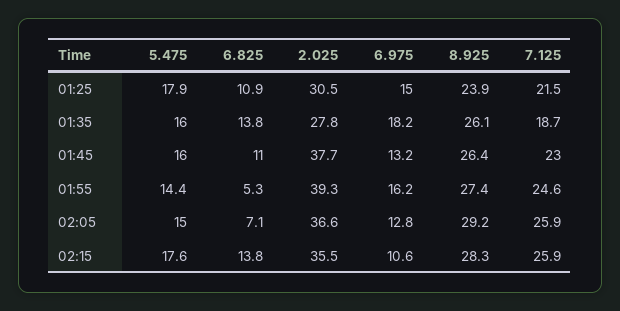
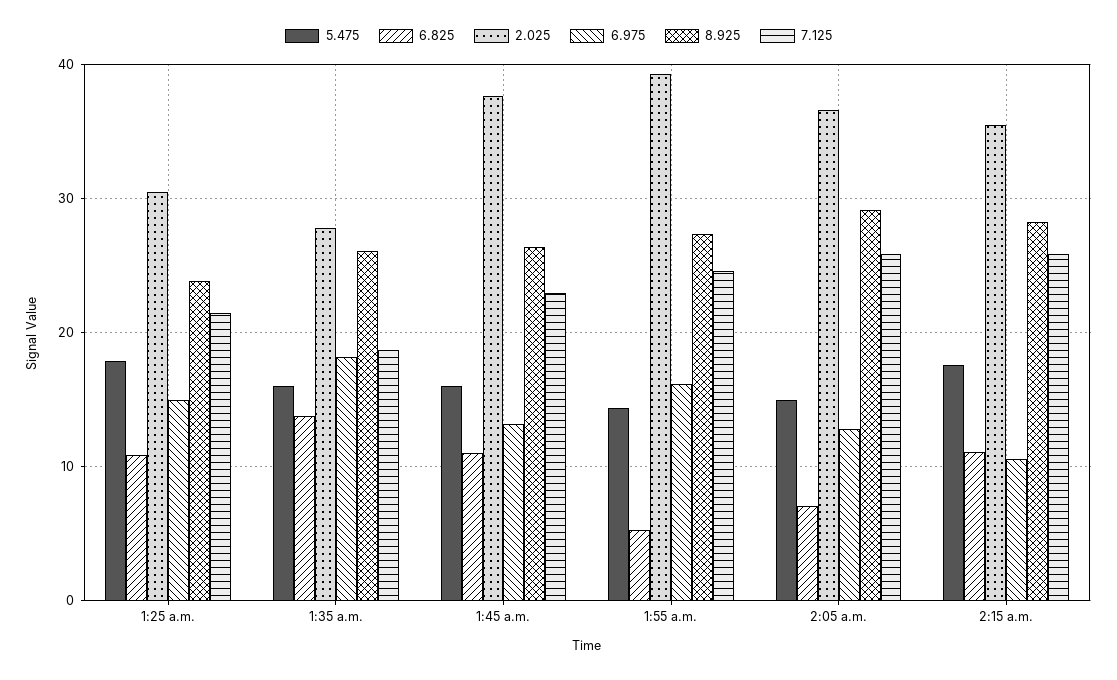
6.825, 02:15: 13.8 -> 11

